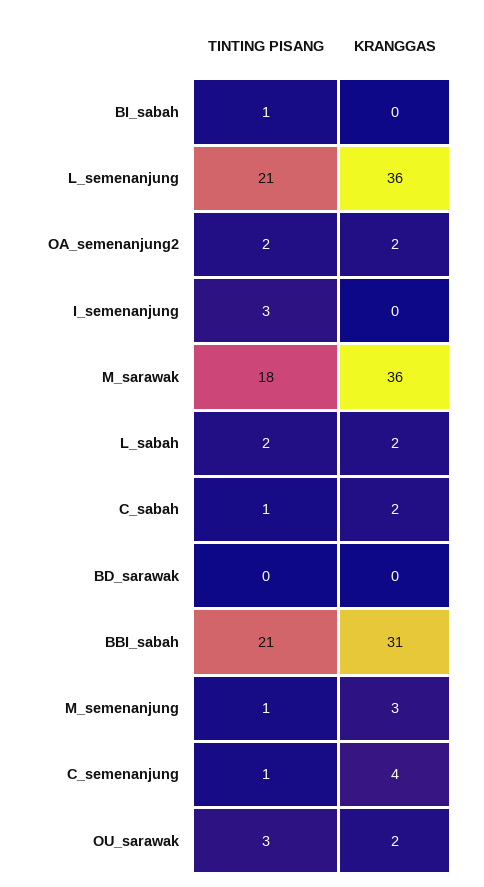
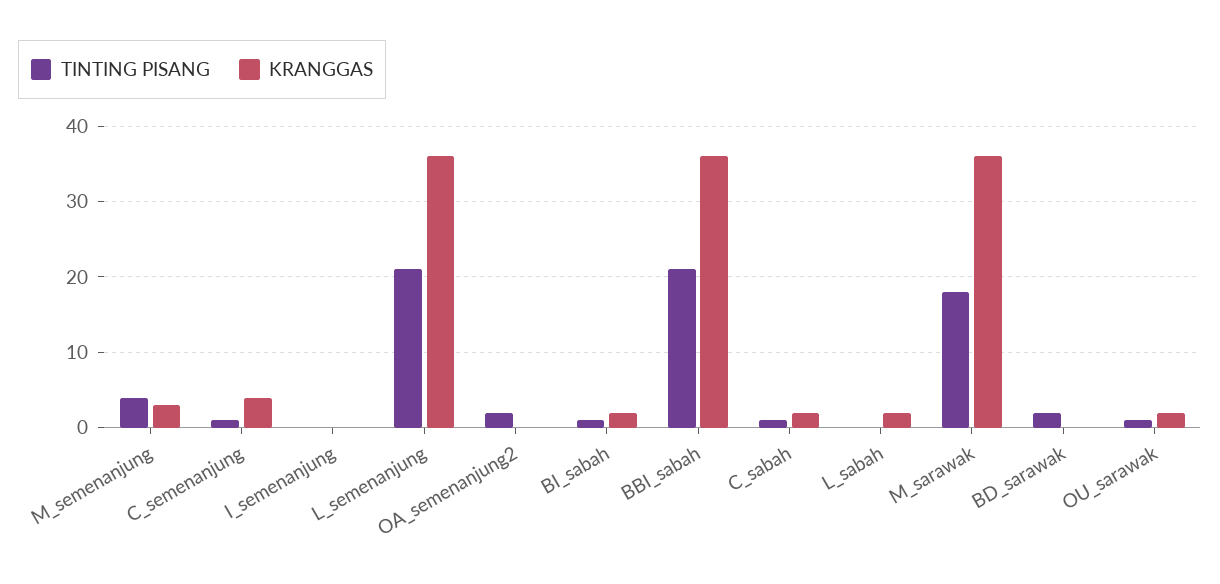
KRANGGAS, BI_sabah: 0 -> 2
KRANGGAS, OA_semenanjung2: 2 -> 0
TINTING PISANG, I_semenanjung: 3 -> 0
TINTING PISANG, L_sabah: 2 -> 0
TINTING PISANG, BD_sarawak: 0 -> 2
KRANGGAS, BBI_sabah: 31 -> 36
TINTING PISANG, M_semenanjung: 1 -> 4
TINTING PISANG, OU_sarawak: 3 -> 1

